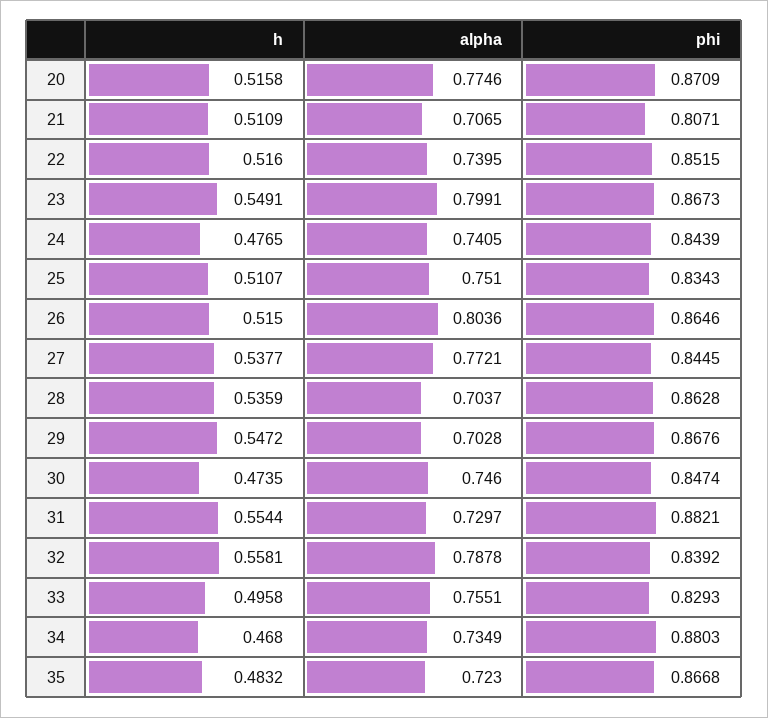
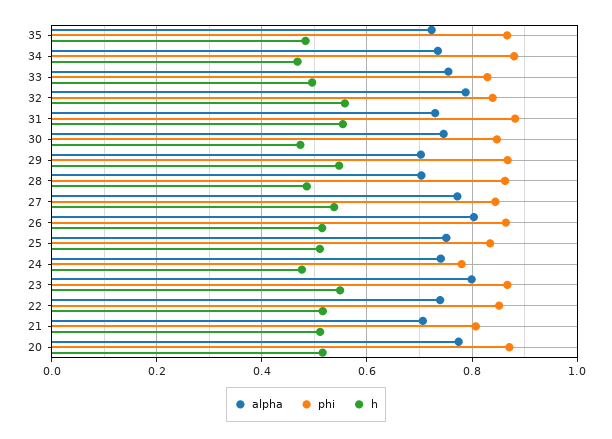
phi, 24: 0.8439 -> 0.78
h, 28: 0.5359 -> 0.48

